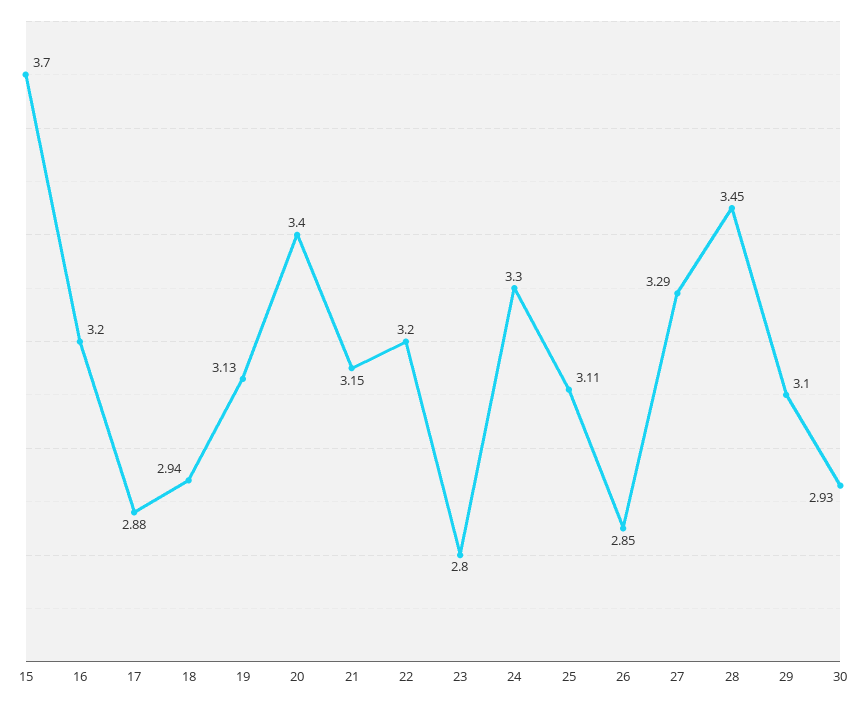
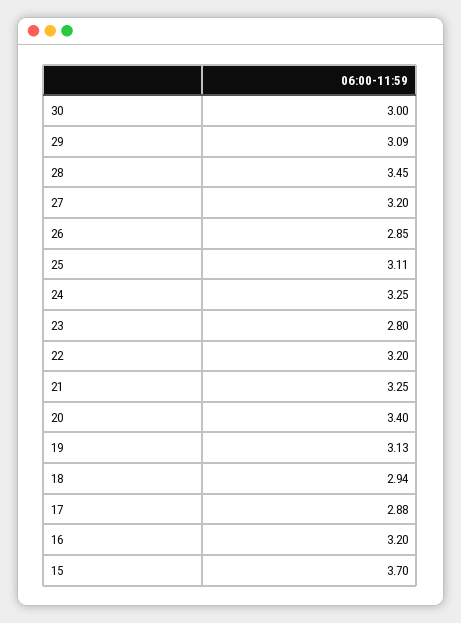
21: 3.15 -> 3.25
24: 3.3 -> 3.25
27: 3.29 -> 3.2
29: 3.1 -> 3.09
30: 2.93 -> 3

